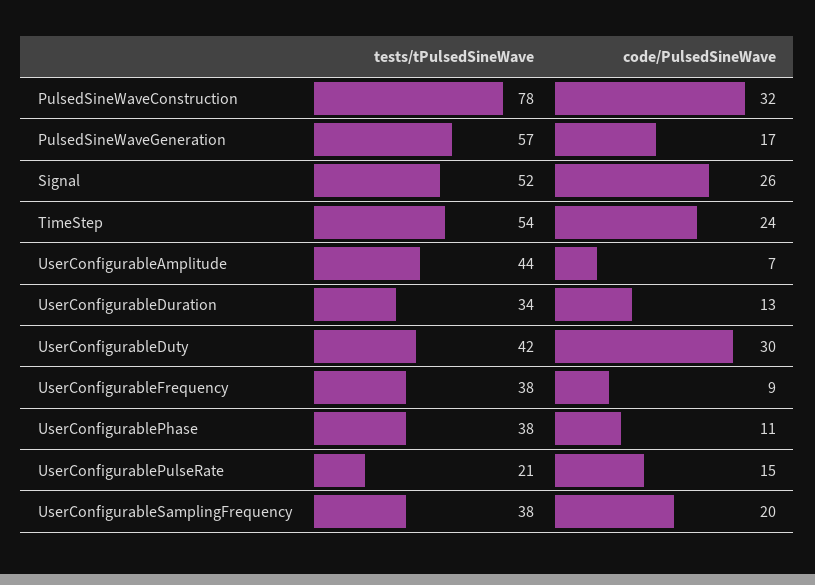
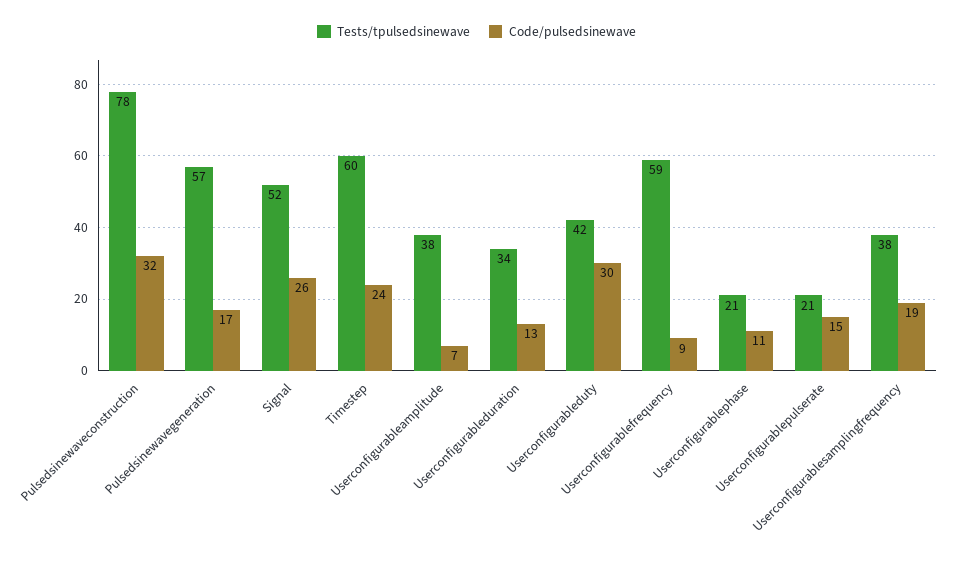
tests/tPulsedSineWave, TimeStep: 54 -> 60
tests/tPulsedSineWave, UserConfigurableAmplitude: 44 -> 38
tests/tPulsedSineWave, UserConfigurableFrequency: 38 -> 59
tests/tPulsedSineWave, UserConfigurablePhase: 38 -> 21
code/PulsedSineWave, UserConfigurableSamplingFrequency: 20 -> 19

